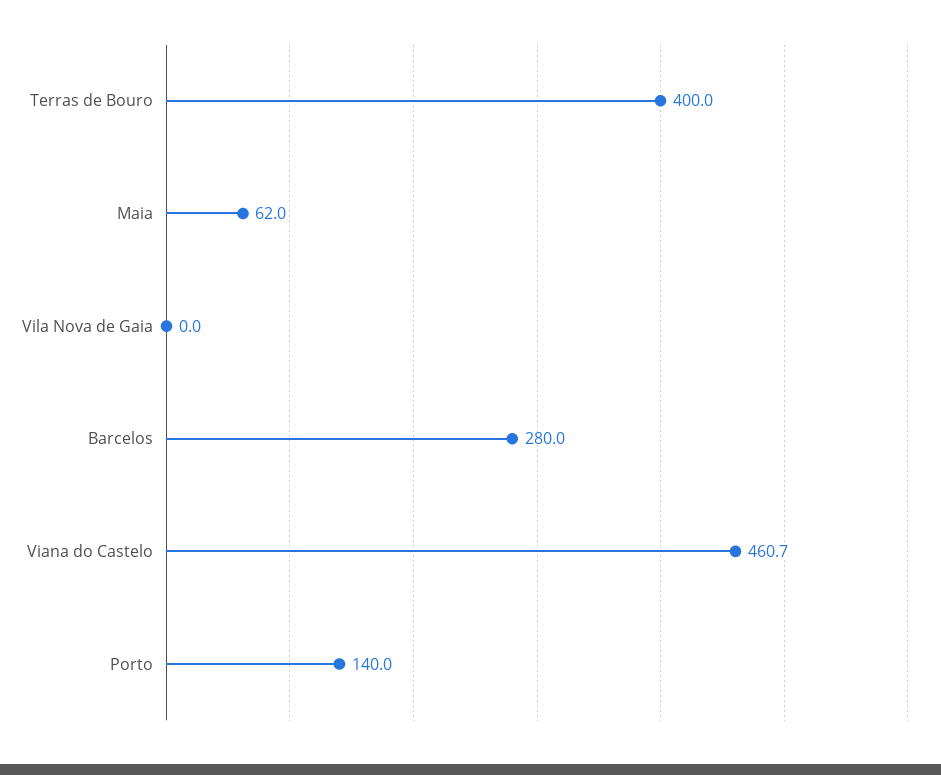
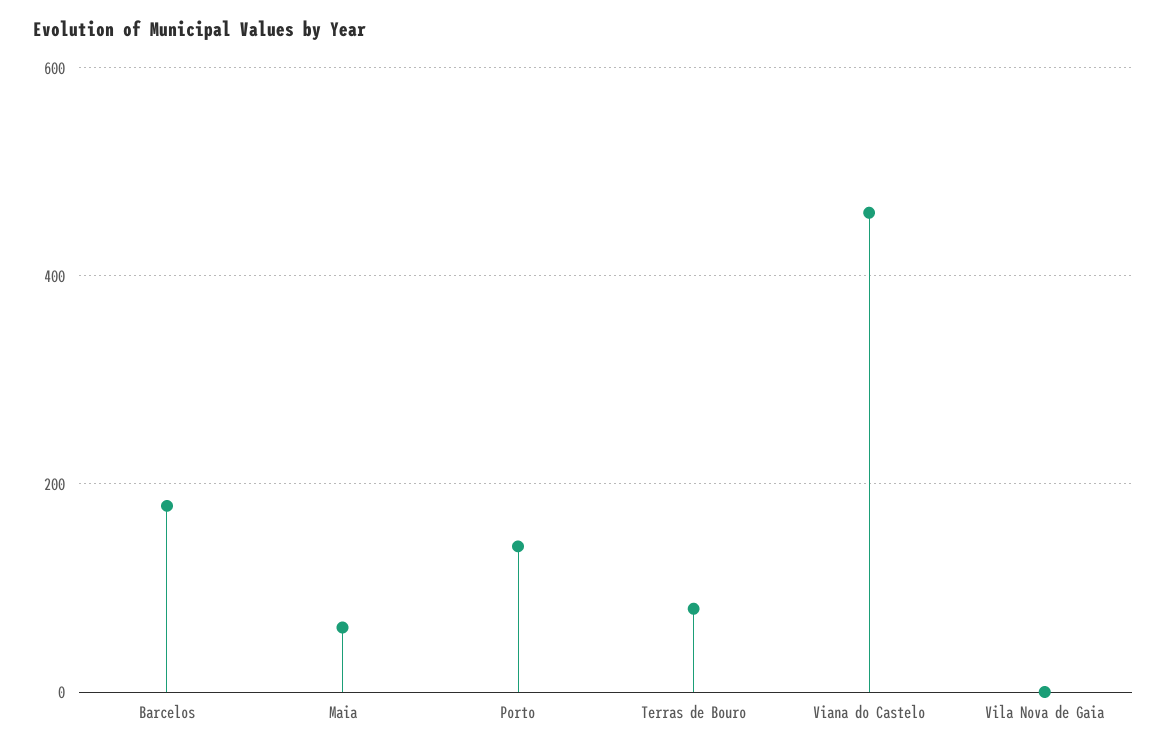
Terras de Bouro: 400 -> 80
Barcelos: 280 -> 180

